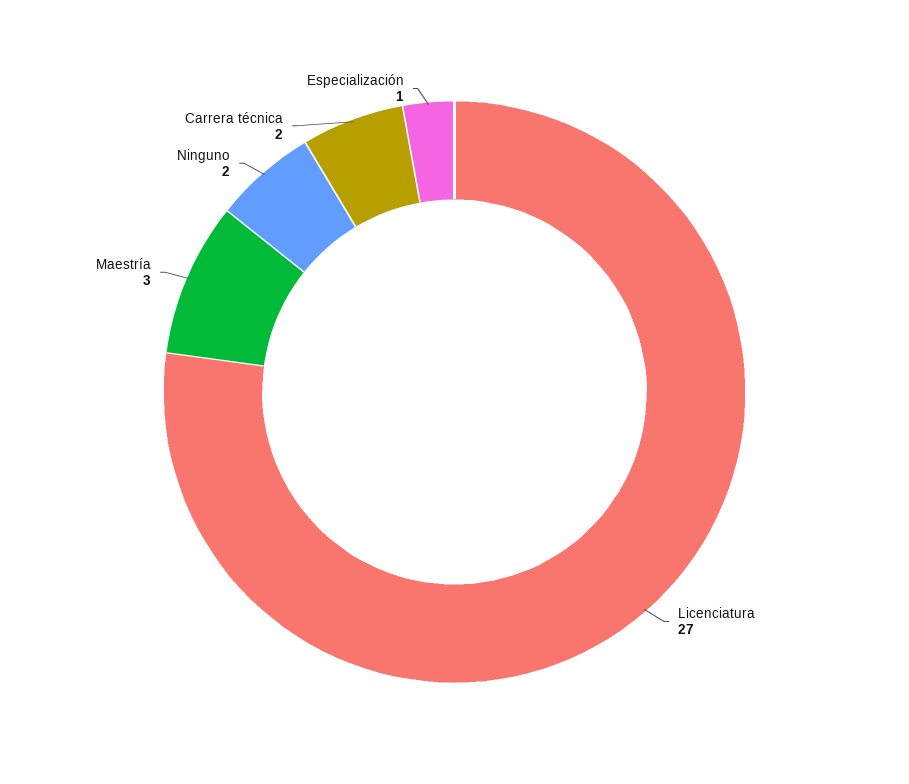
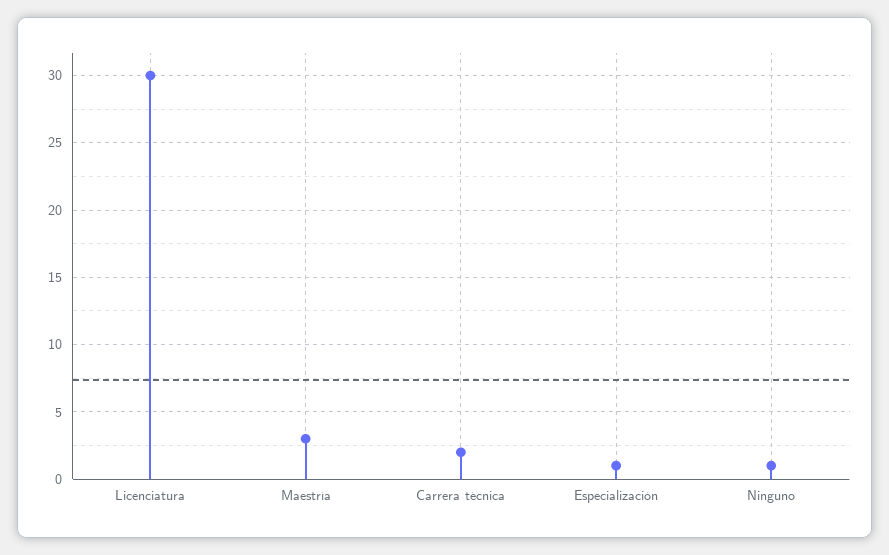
Licenciatura: 27 -> 30
Ninguno: 2 -> 1

